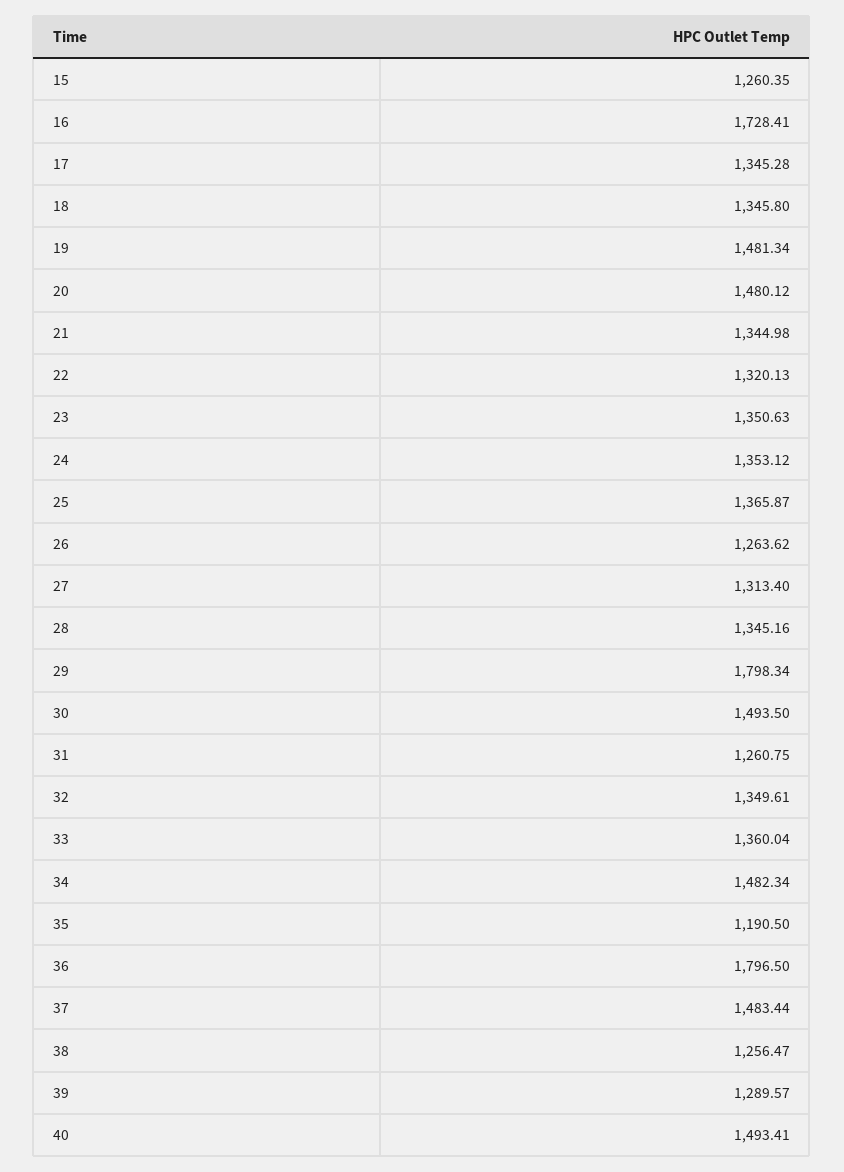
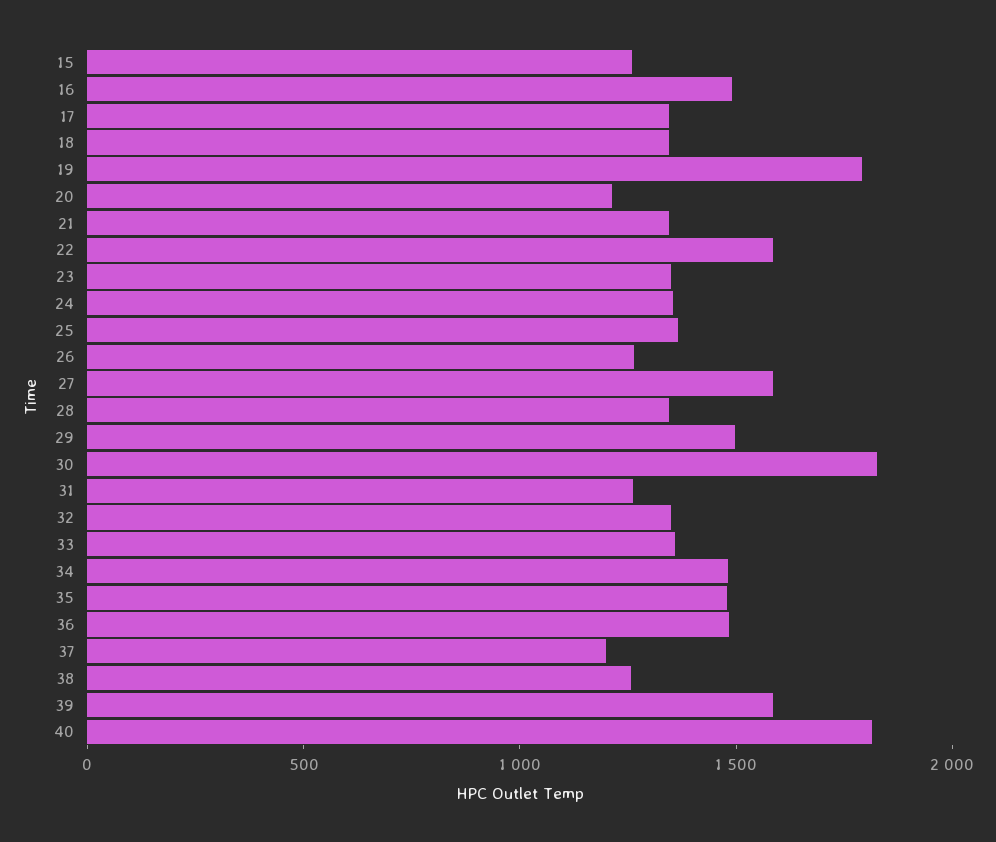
16: 1728.41 -> 1500
19: 1481.34 -> 1800
20: 1480.12 -> 1200
22: 1320.13 -> 1600
27: 1313.4 -> 1600
29: 1798.34 -> 1500
30: 1493.5 -> 1800
35: 1190.5 -> 1500
36: 1796.5 -> 1500
37: 1483.44 -> 1200
39: 1289.57 -> 1600
40: 1493.41 -> 1800

